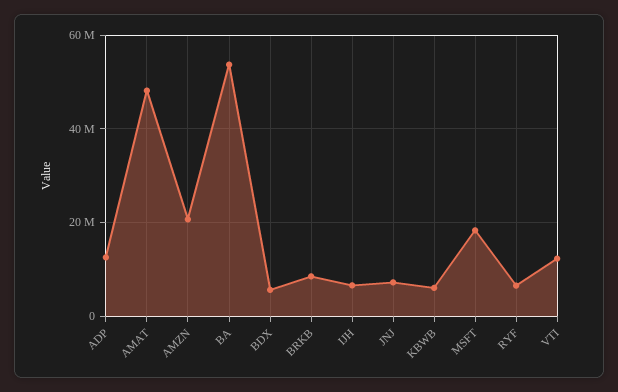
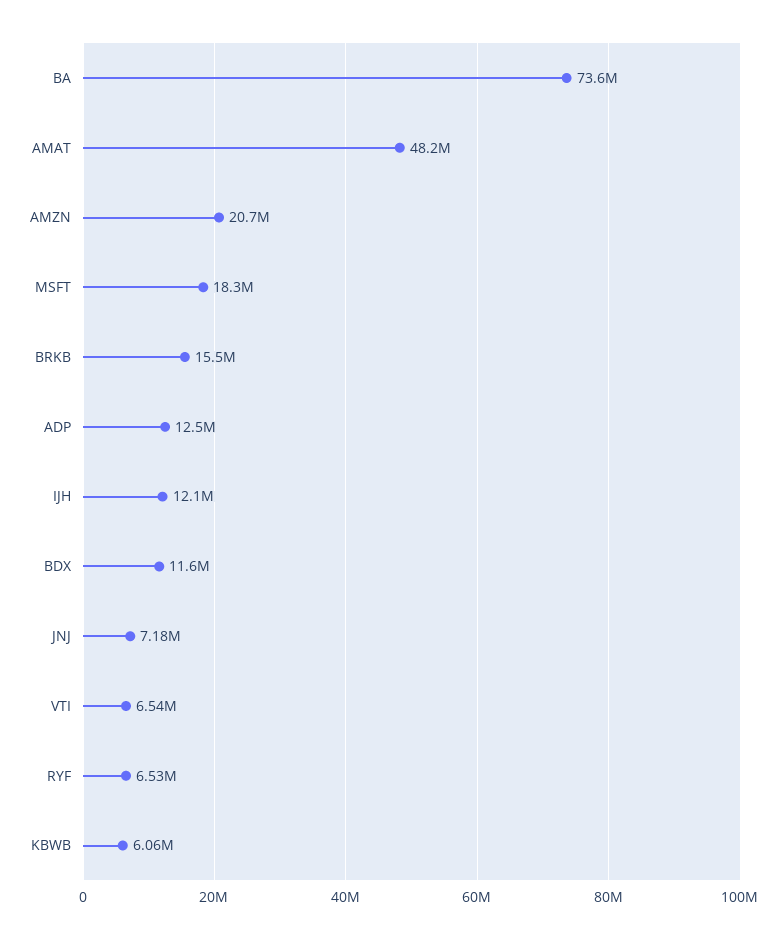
BA: 54000000 -> 73600000
BDX: 6000000 -> 11600000
BRKB: 8000000 -> 15500000
IJH: 6000000 -> 12100000
VTI: 12000000 -> 6540000

